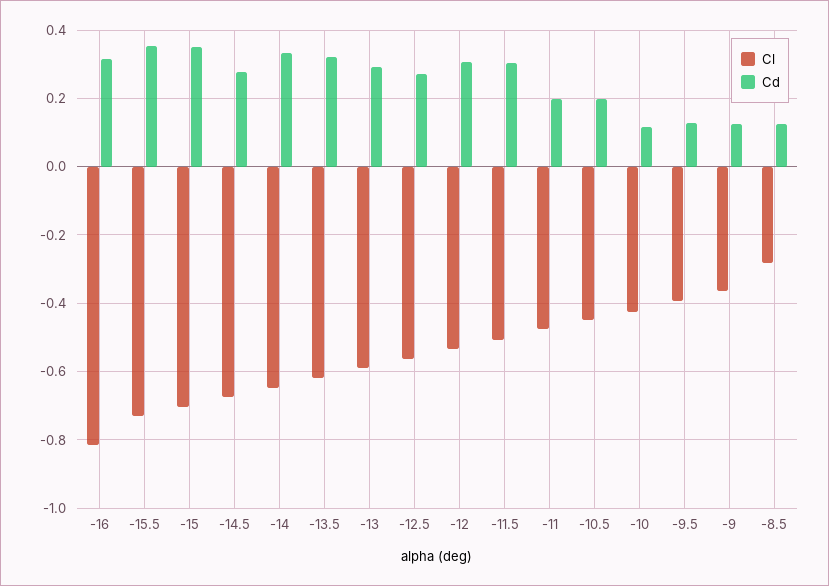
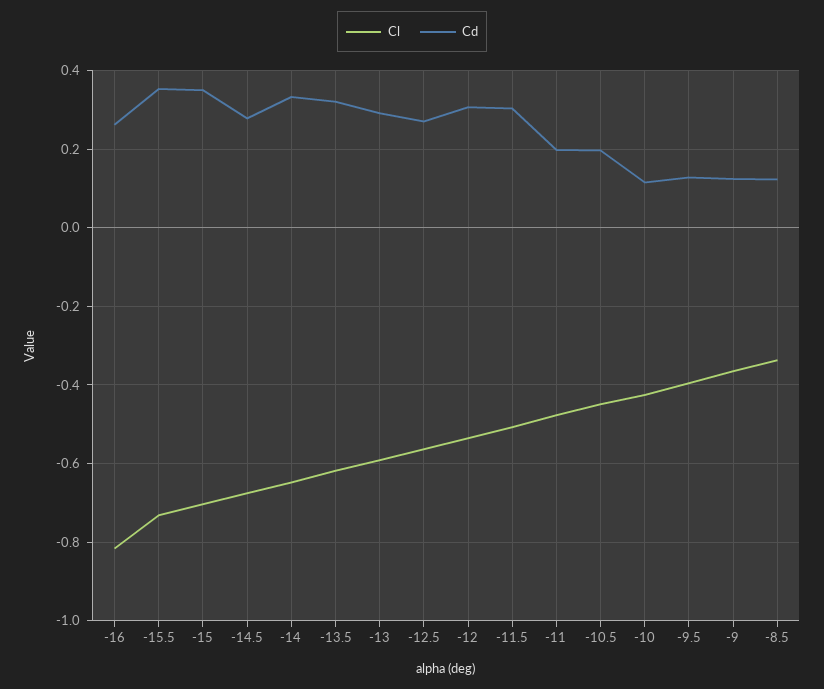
Cd, -16: 0.32 -> 0.26
Cl, -8.5: -0.28 -> -0.34

